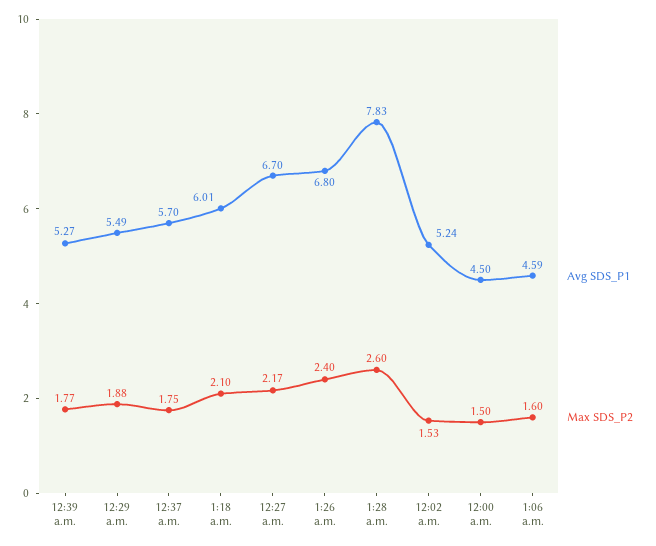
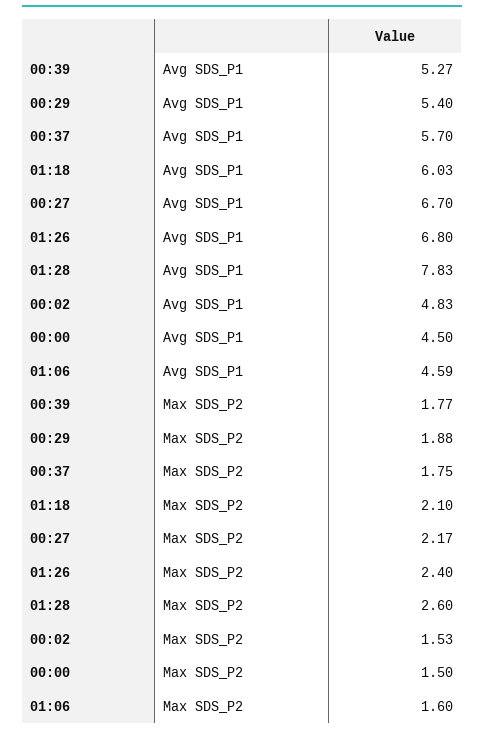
Avg SDS_P1, 12:29 a.m.: 5.49 -> 5.4
Avg SDS_P1, 1:18 a.m.: 6.01 -> 6.03
Avg SDS_P1, 12:02 a.m.: 5.24 -> 4.83

